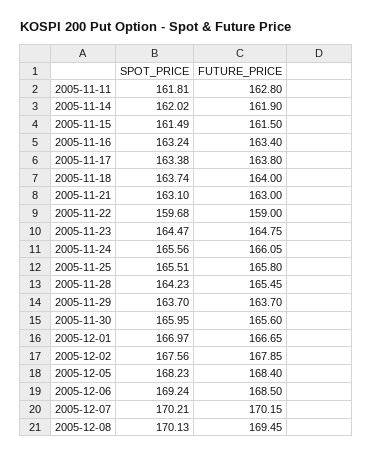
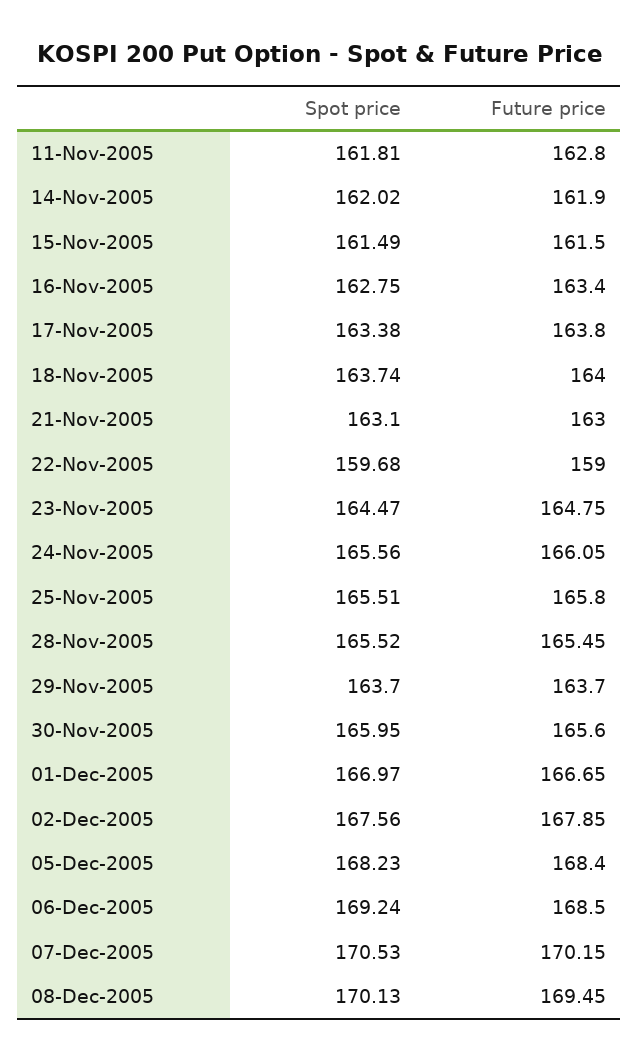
SPOT_PRICE, 2005-11-16: 163.24 -> 162.75
SPOT_PRICE, 2005-11-28: 164.23 -> 165.52
SPOT_PRICE, 2005-12-07: 170.21 -> 170.53

